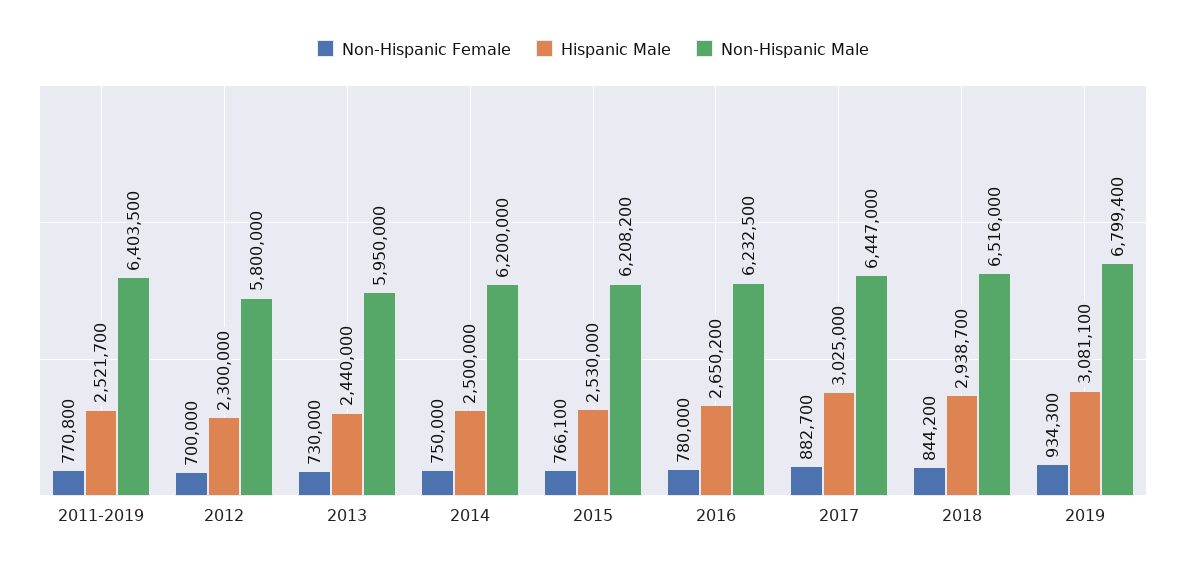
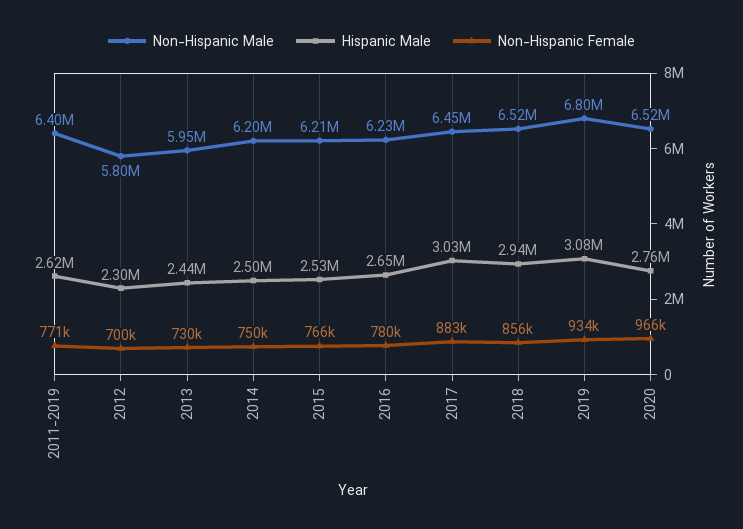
Hispanic Male, 2011-2019: 2521700 -> 2620000
Non-Hispanic Female, 2018: 844200 -> 856000
Non-Hispanic Male, 2020: none -> 6520000
Hispanic Male, 2020: none -> 2760000
Non-Hispanic Female, 2020: none -> 966000

